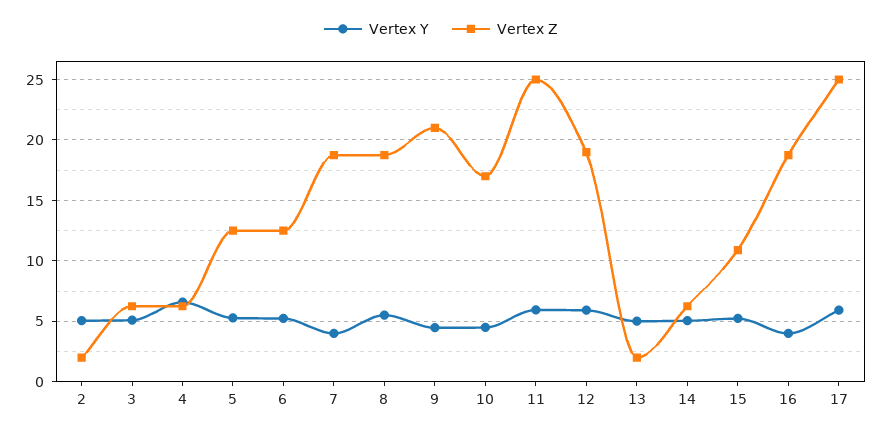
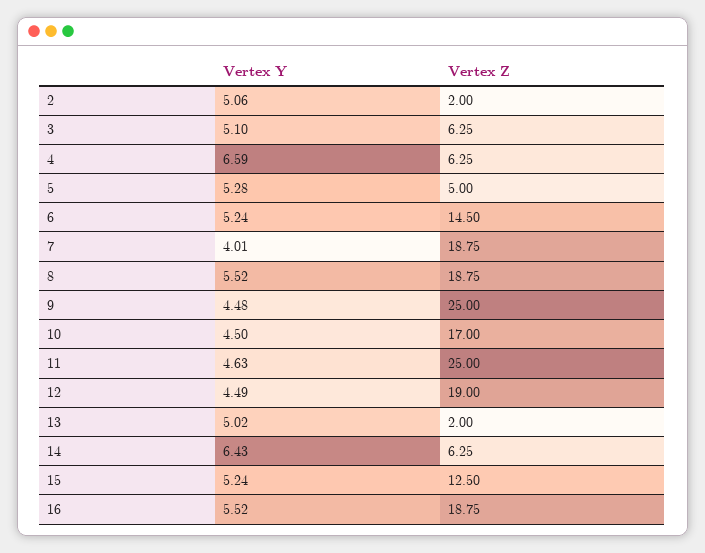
Vertex Z, 5: 12.5 -> 5
Vertex Z, 6: 12.5 -> 14.5
Vertex Z, 9: 21 -> 25
Vertex Y, 11: 6 -> 4.63
Vertex Y, 12: 6 -> 4.49
Vertex Y, 14: 5 -> 6.43
Vertex Z, 15: 11 -> 12.5
Vertex Y, 16: 4 -> 5.52
Vertex Y, 17: 6 -> none
Vertex Z, 17: 25 -> none

